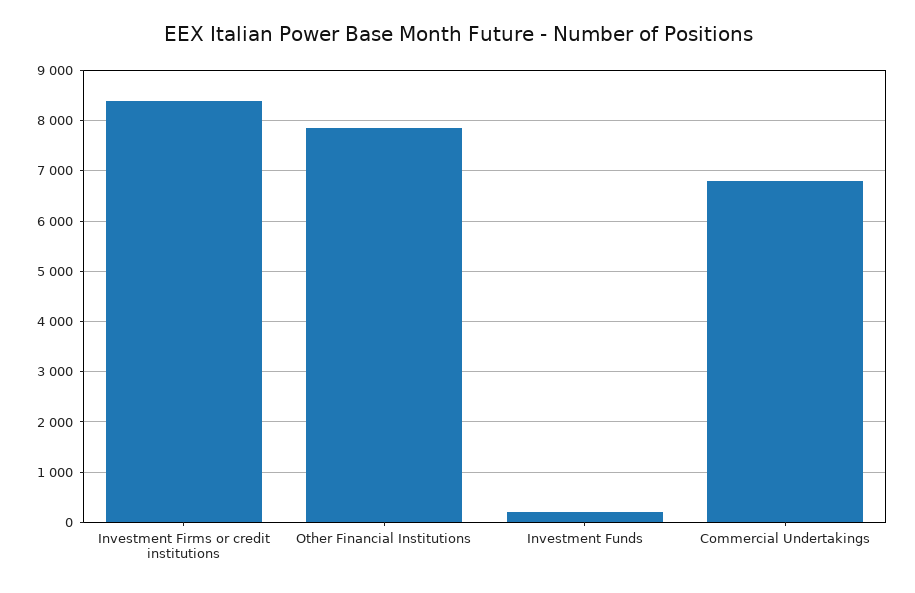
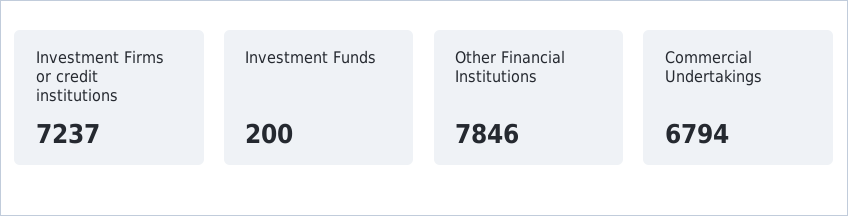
Investment Firms or credit institutions: 8400 -> 7237

